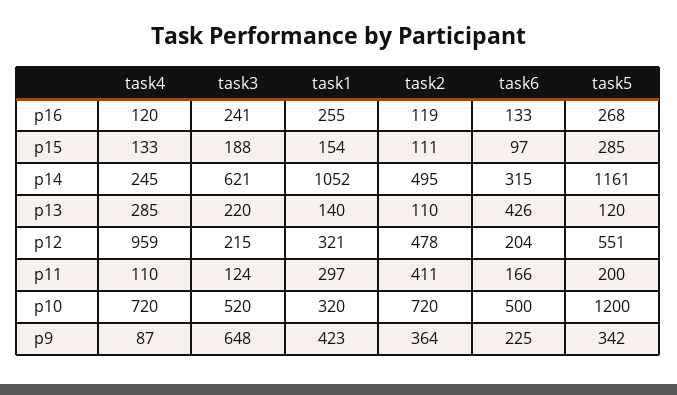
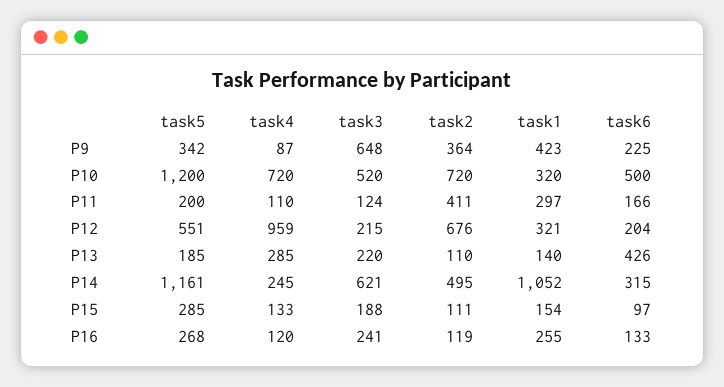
task5, p13: 120 -> 185
task2, p12: 478 -> 676

